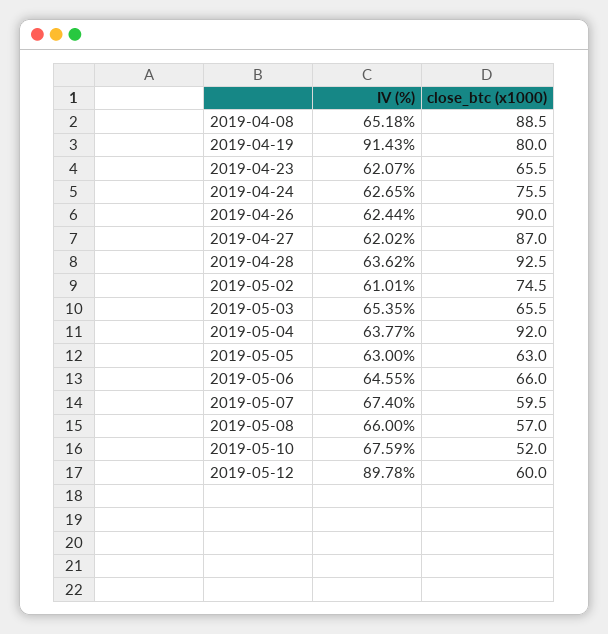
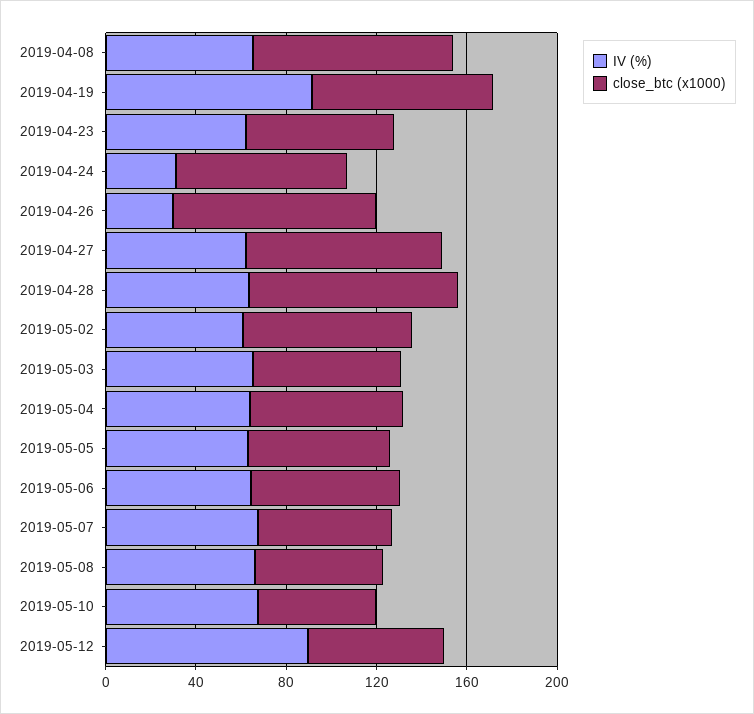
IV (%), 2019-04-24: 62.65 -> 30
IV (%), 2019-04-26: 62.44 -> 30
close_btc (x1000), 2019-05-04: 92 -> 70

